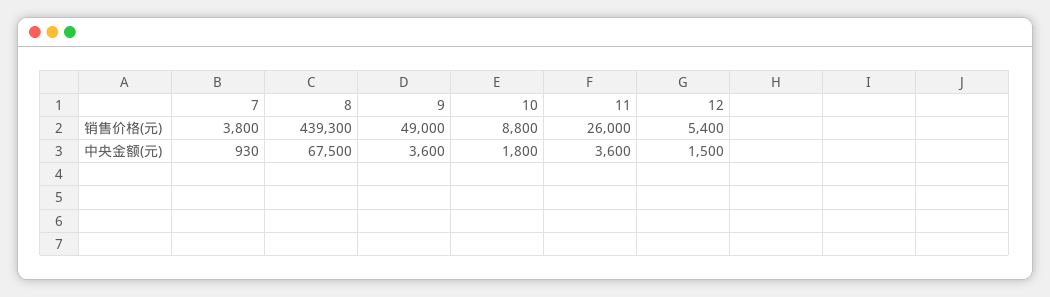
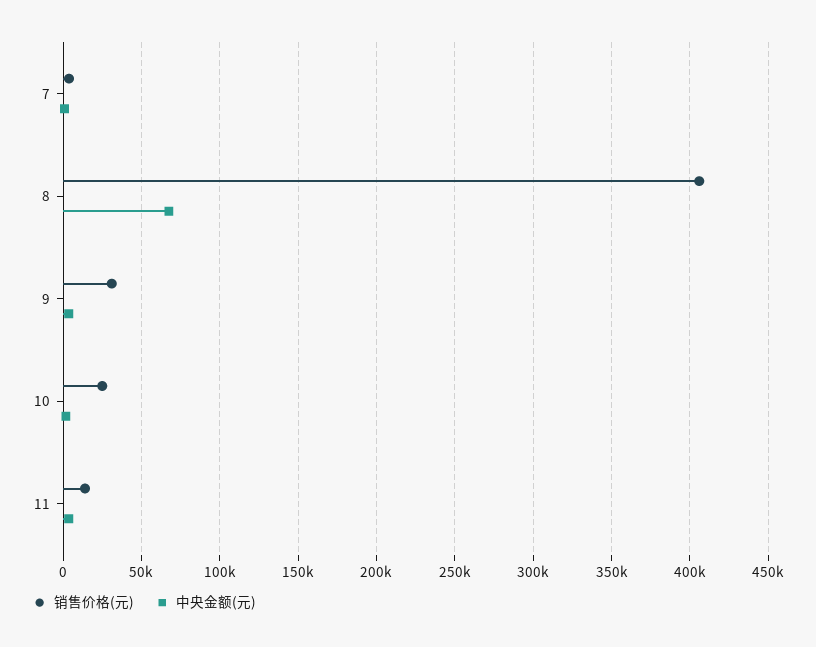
销售价格(元), 8: 439300 -> 405000
销售价格(元), 9: 49000 -> 30000
销售价格(元), 10: 8800 -> 25000
销售价格(元), 11: 26000 -> 15000
销售价格(元), 12: 5400 -> none
中央金额(元), 12: 1500 -> none

